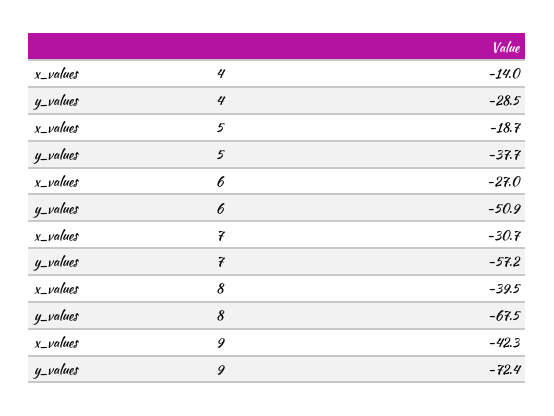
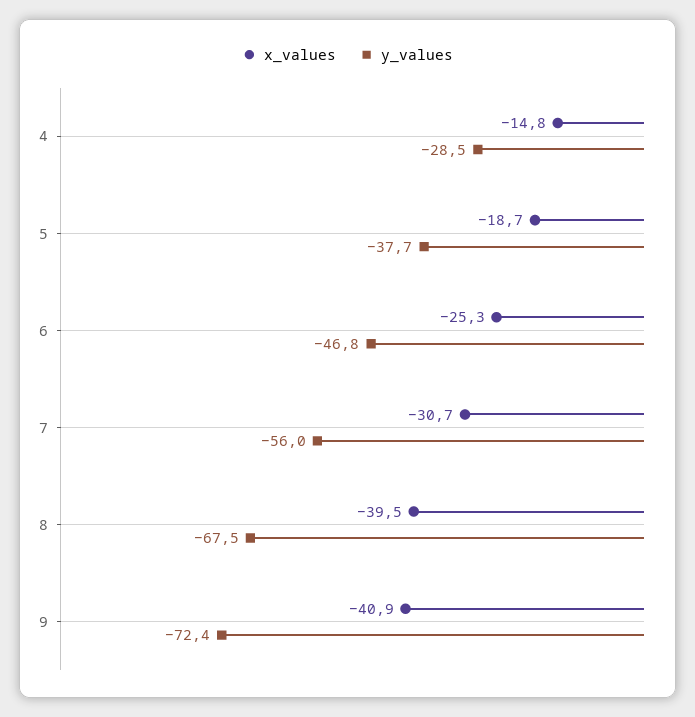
x_values, 4: -14 -> -14.8
x_values, 6: -27 -> -25.3
y_values, 6: -50.9 -> -46.8
y_values, 7: -57.2 -> -56
x_values, 9: -42.3 -> -40.9

